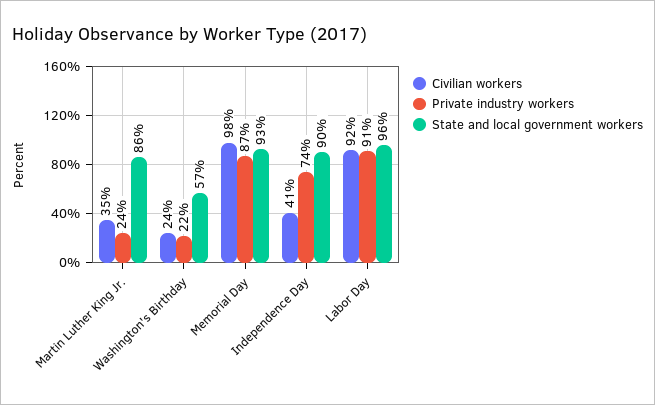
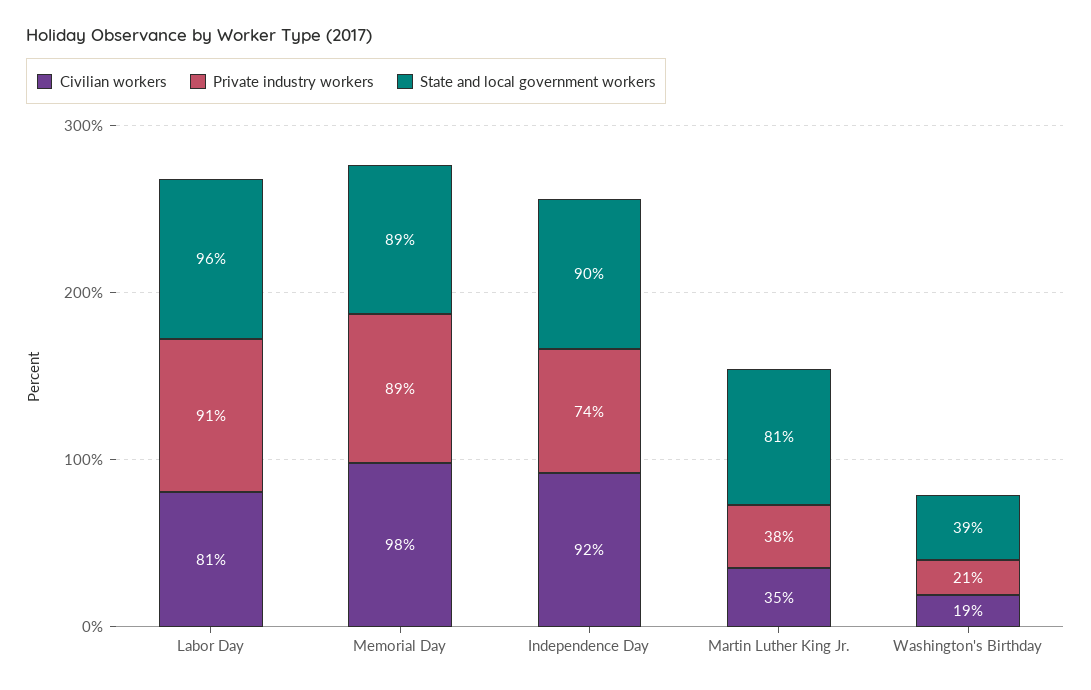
Private industry workers, Martin Luther King Jr.: 24 -> 38
State and local government workers, Martin Luther King Jr.: 86 -> 81
Civilian workers, Washington's Birthday: 24 -> 19
Private industry workers, Washington's Birthday: 22 -> 21
State and local government workers, Washington's Birthday: 57 -> 39
Private industry workers, Memorial Day: 87 -> 89
State and local government workers, Memorial Day: 93 -> 89
Civilian workers, Independence Day: 41 -> 92
Civilian workers, Labor Day: 92 -> 81

